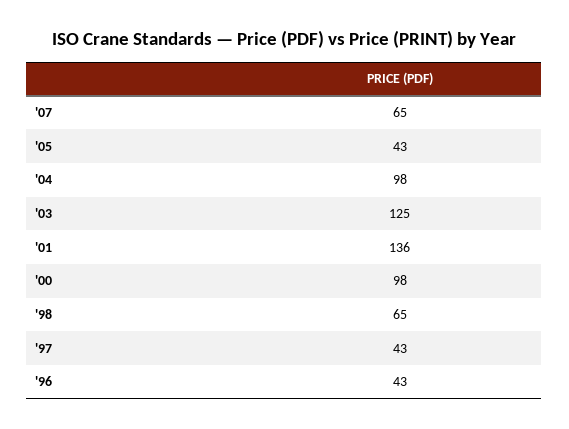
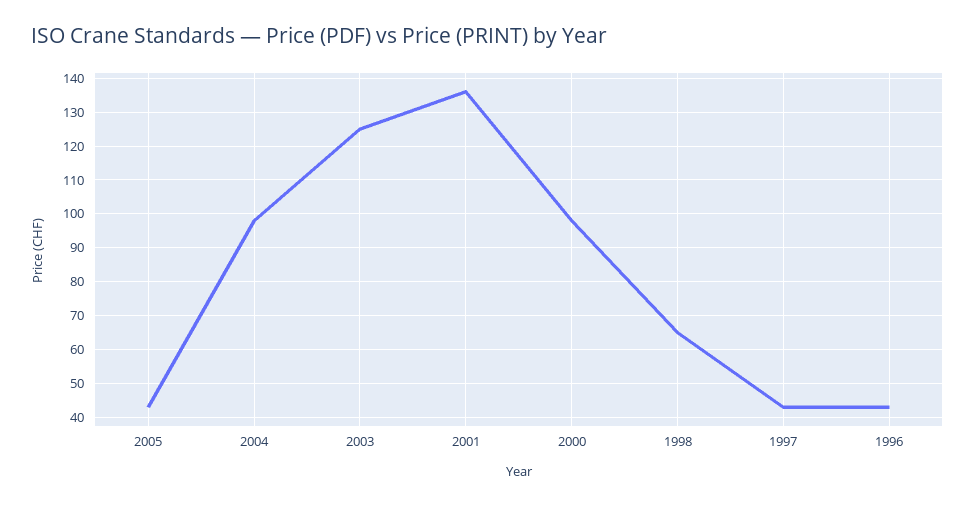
'07: 65 -> none

